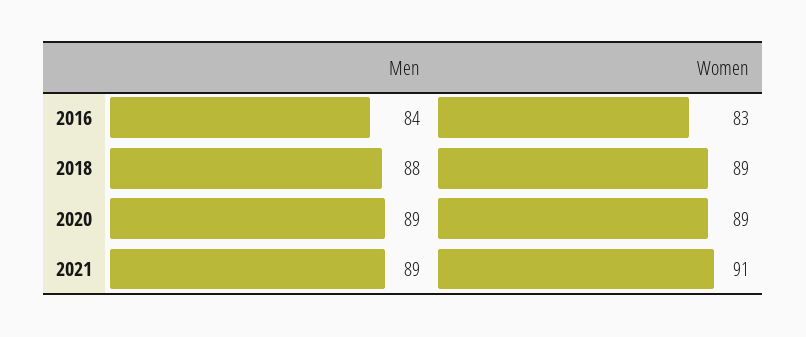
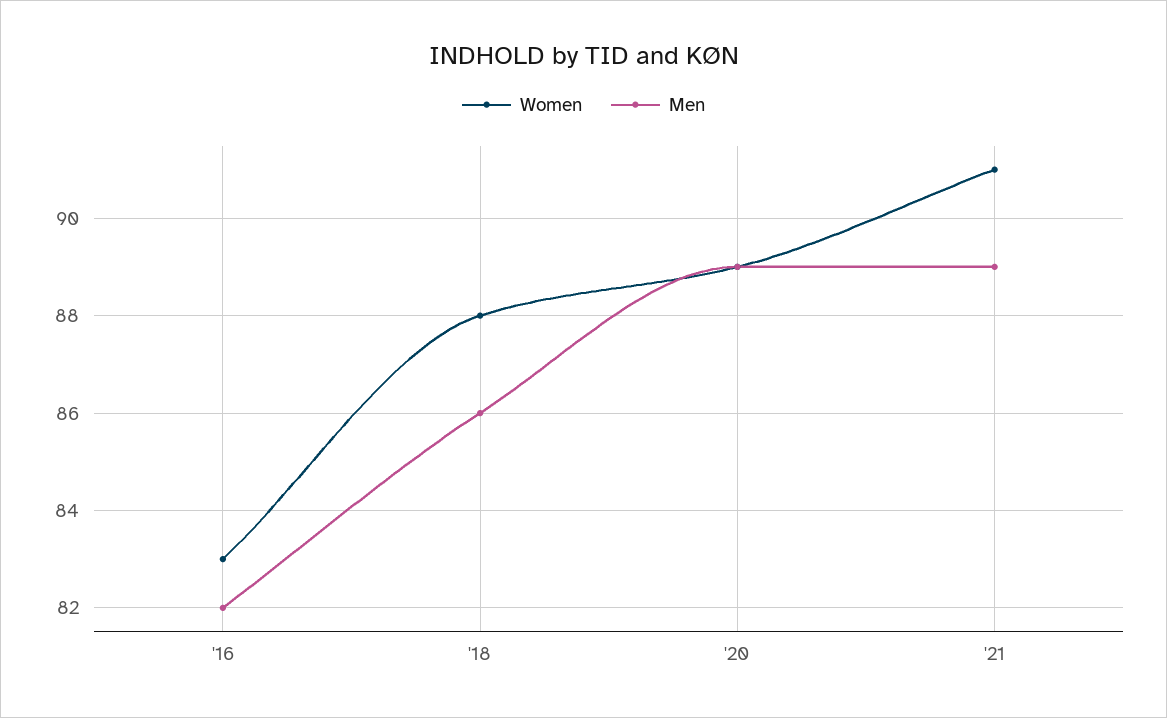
Men, 2016: 84 -> 82
Men, 2018: 88 -> 86
Women, 2018: 89 -> 88

